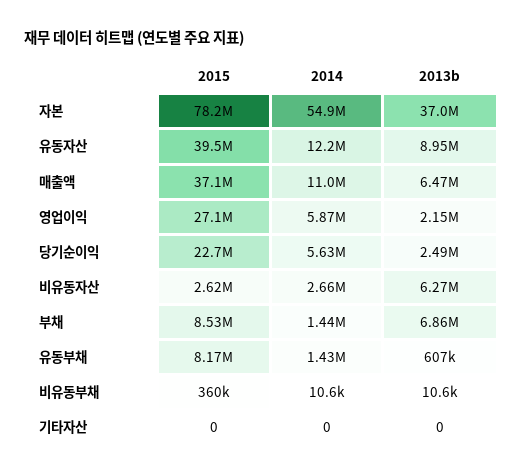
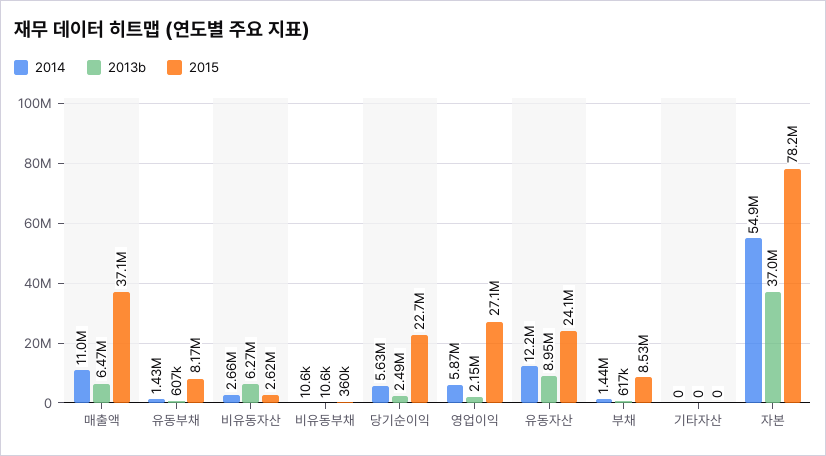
2015, 유동자산: 39500000 -> 24100000
2013b, 부채: 6860000 -> 617000

